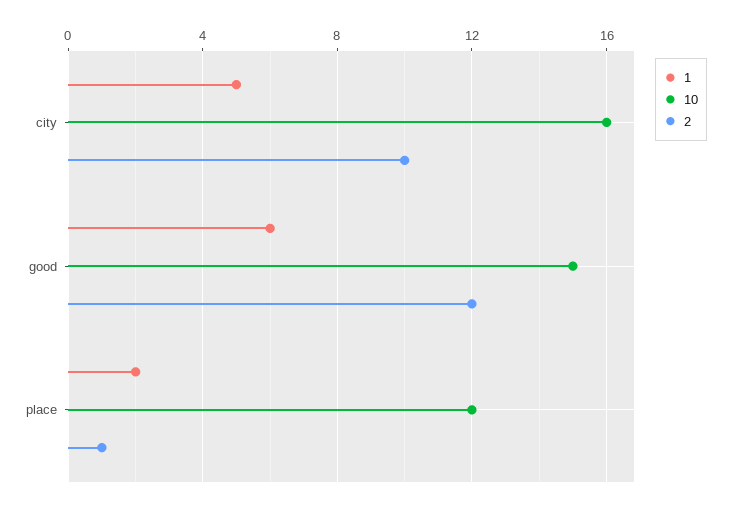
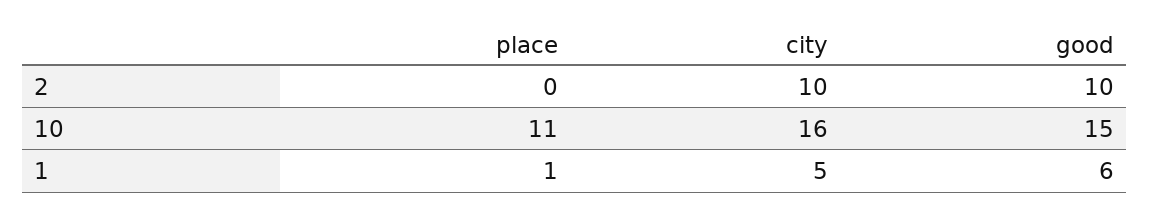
2, good: 12 -> 10
1, place: 2 -> 1
10, place: 12 -> 11
2, place: 1 -> 0

